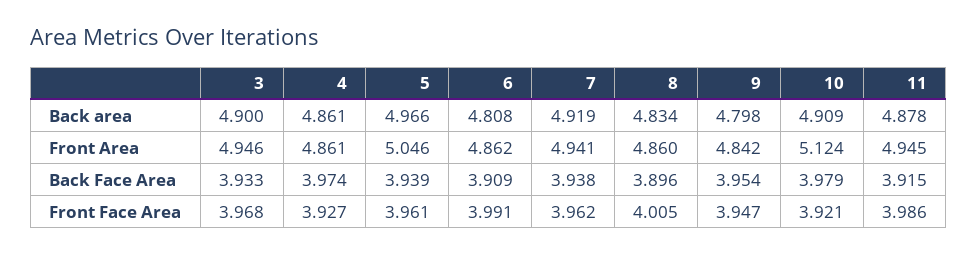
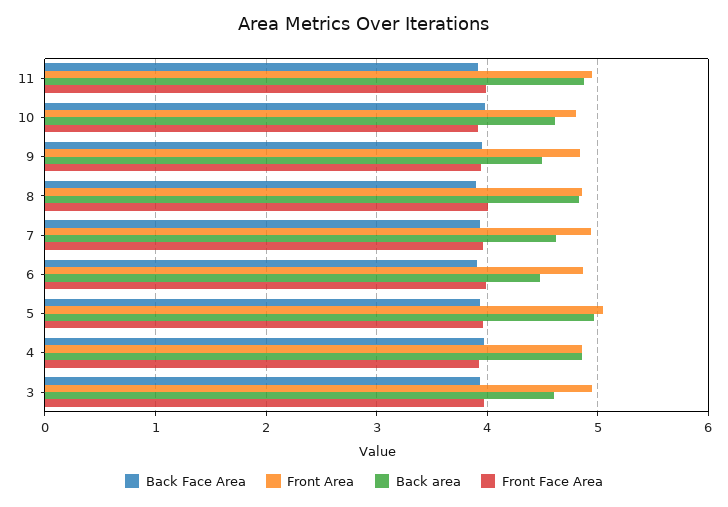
Back area, 3: 4.9 -> 4.6
Back area, 6: 4.808 -> 4.5
Back area, 7: 4.919 -> 4.6
Back area, 9: 4.798 -> 4.5
Back area, 10: 4.909 -> 4.6
Front Area, 10: 5.124 -> 4.8

